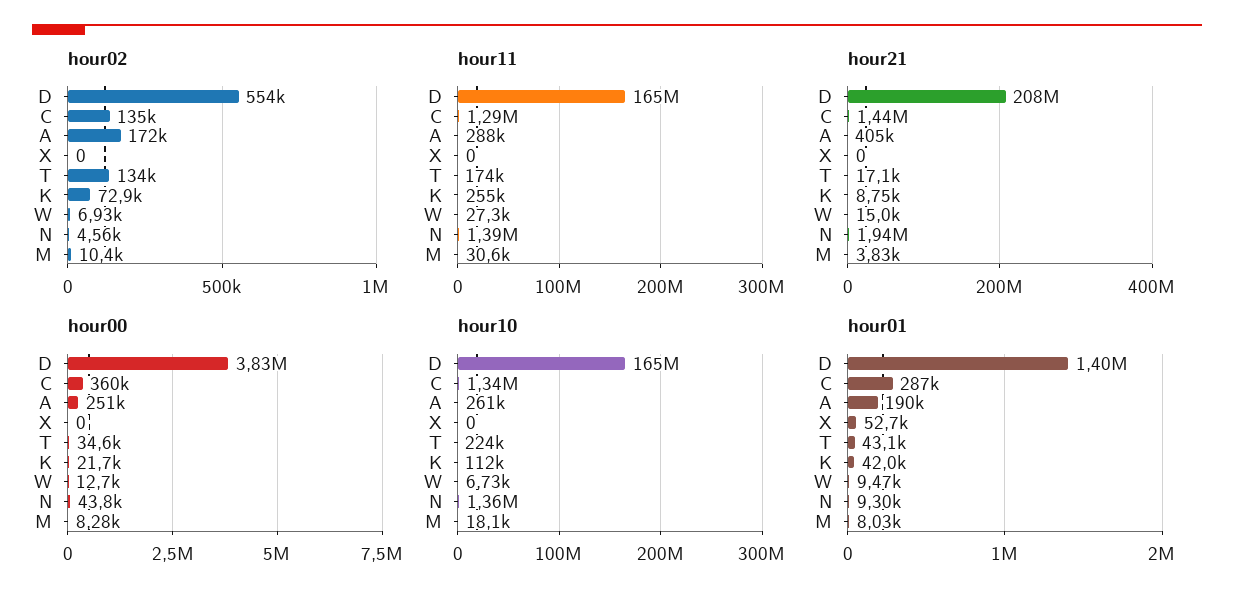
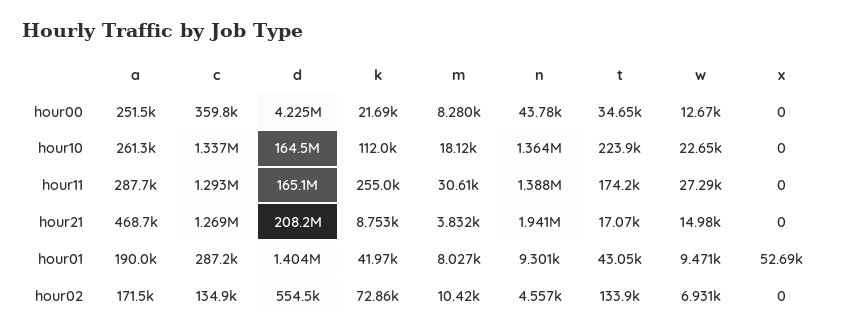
hour21, C: 1440000 -> 1269000
hour21, A: 405000 -> 468700
hour00, D: 3830000 -> 4225000
hour10, W: 6730 -> 22650

